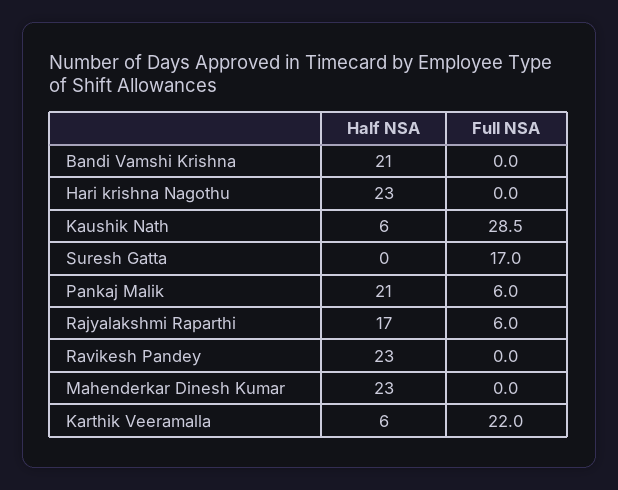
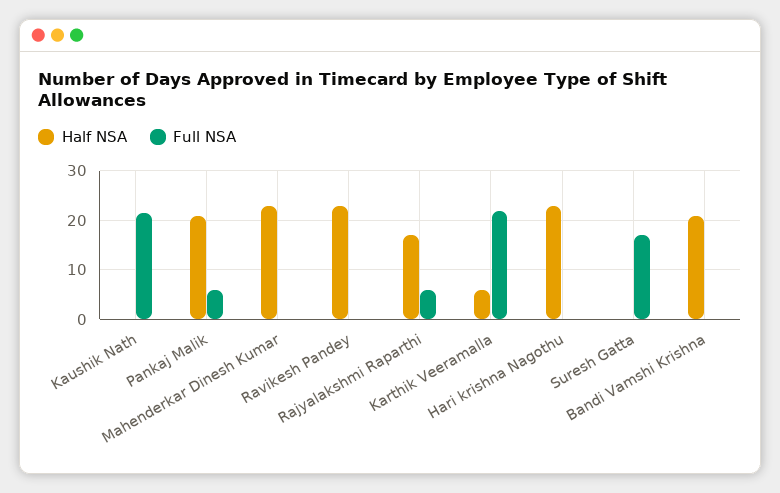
Half NSA, Kaushik Nath: 6 -> 0
Full NSA, Kaushik Nath: 28.5 -> 22

